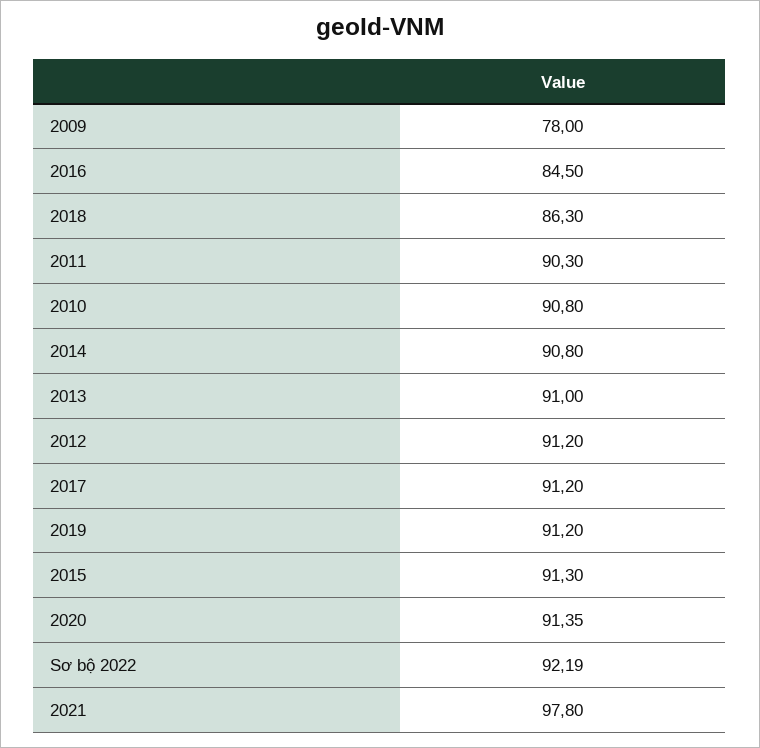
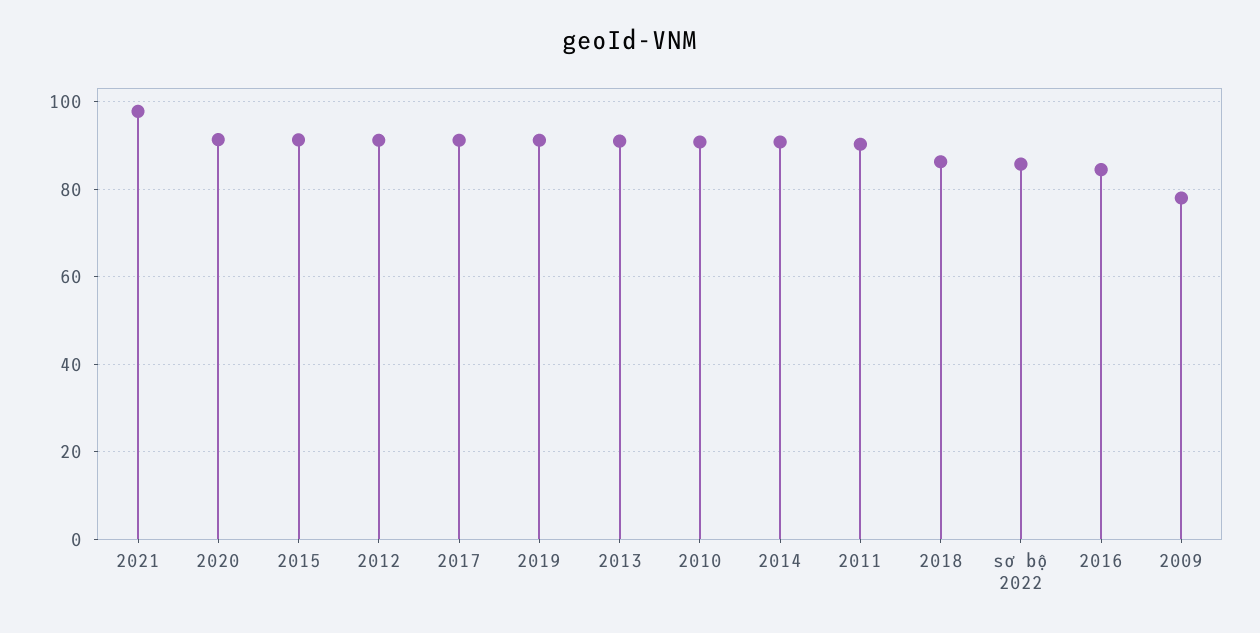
Sơ bộ 2022: 92.19 -> 86

